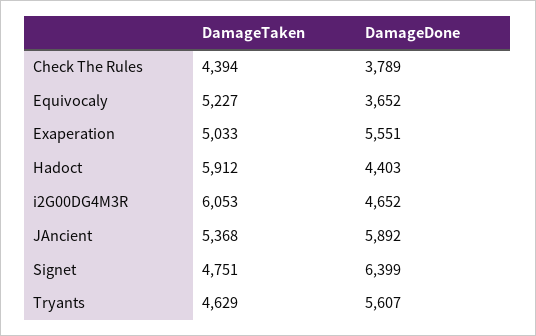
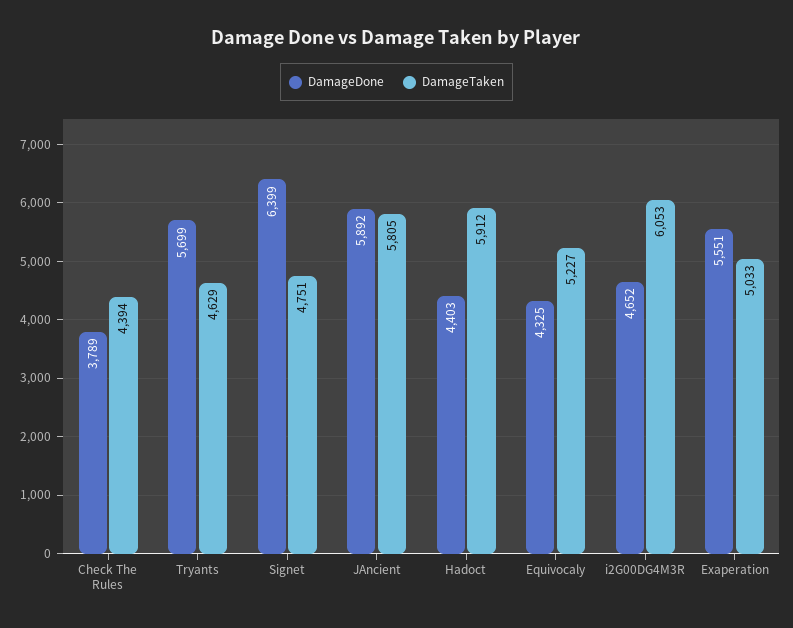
DamageDone, Equivocaly: 3652 -> 4325
DamageTaken, JAncient: 5368 -> 5805
DamageDone, Tryants: 5607 -> 5699

